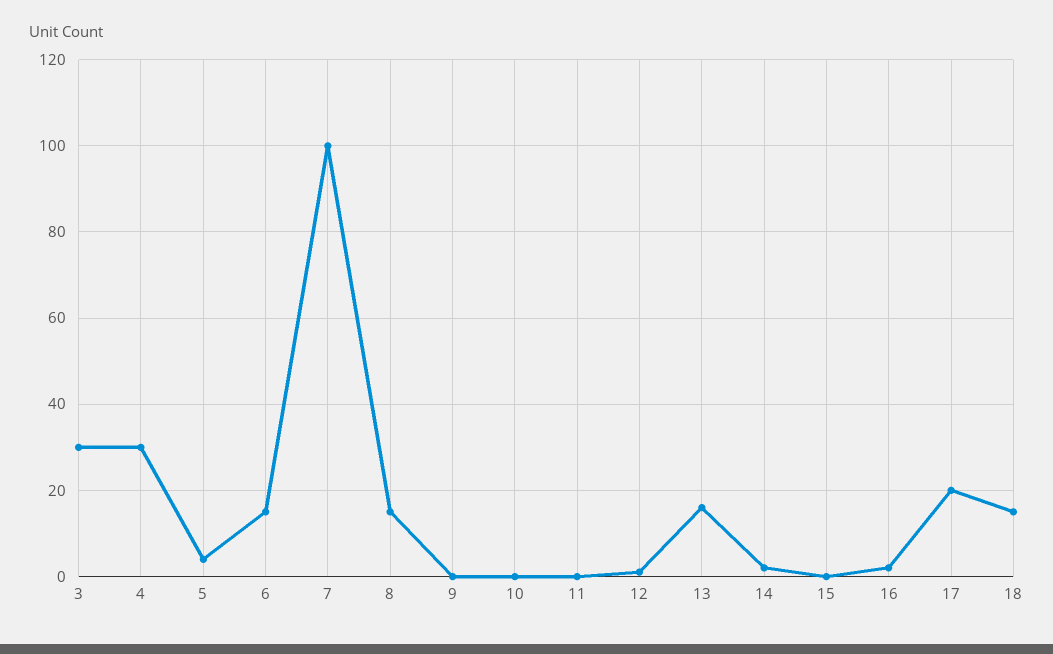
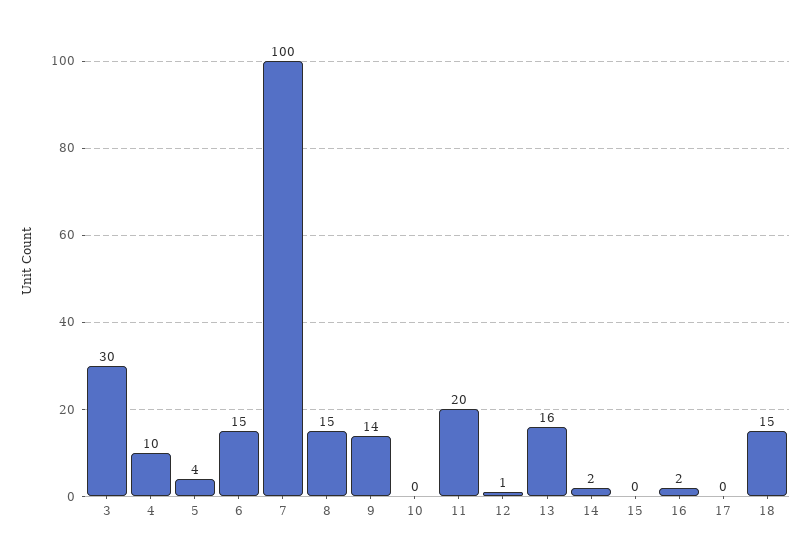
4: 30 -> 10
9: 0 -> 14
11: 0 -> 20
17: 20 -> 0

